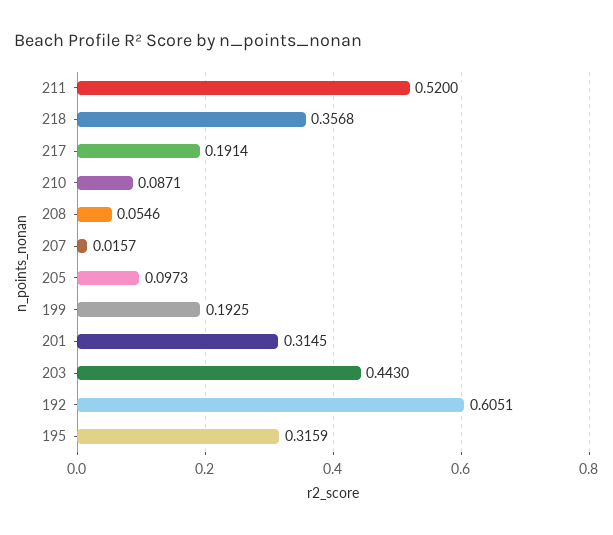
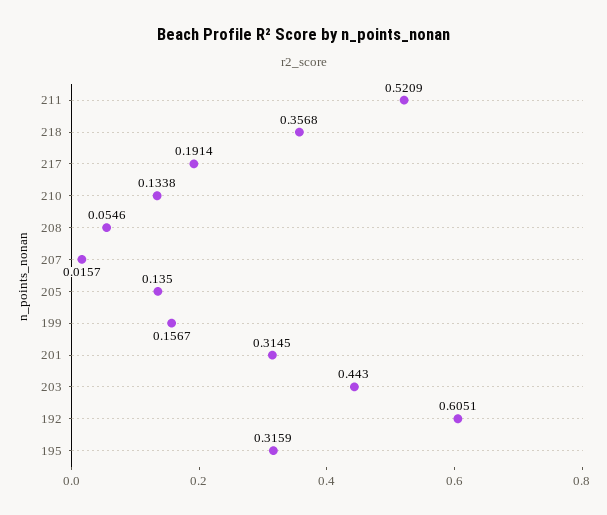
211: 0.52 -> 0.5209
210: 0.0871 -> 0.1338
205: 0.0973 -> 0.135
199: 0.1925 -> 0.1567

